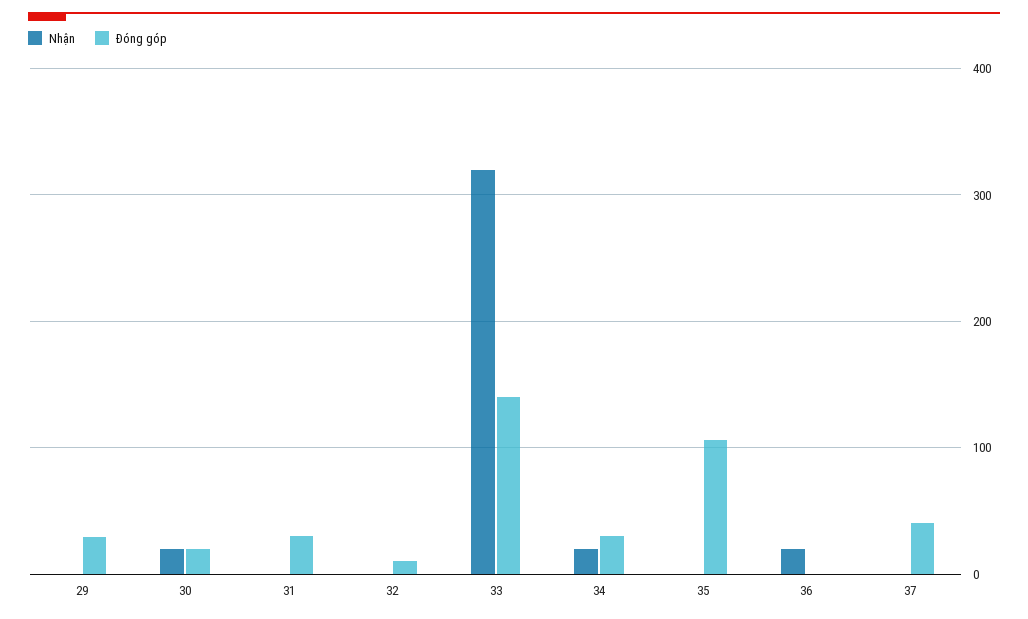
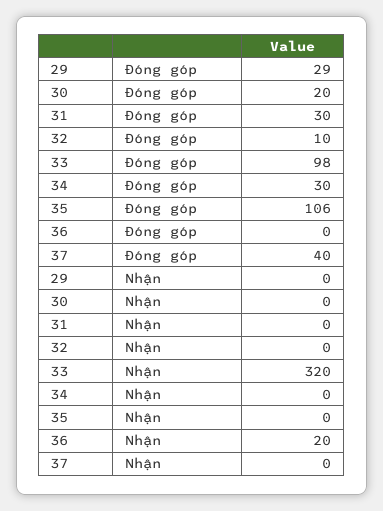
Nhận, 30: 20 -> 0
Đóng góp, 33: 140 -> 98
Nhận, 34: 20 -> 0

